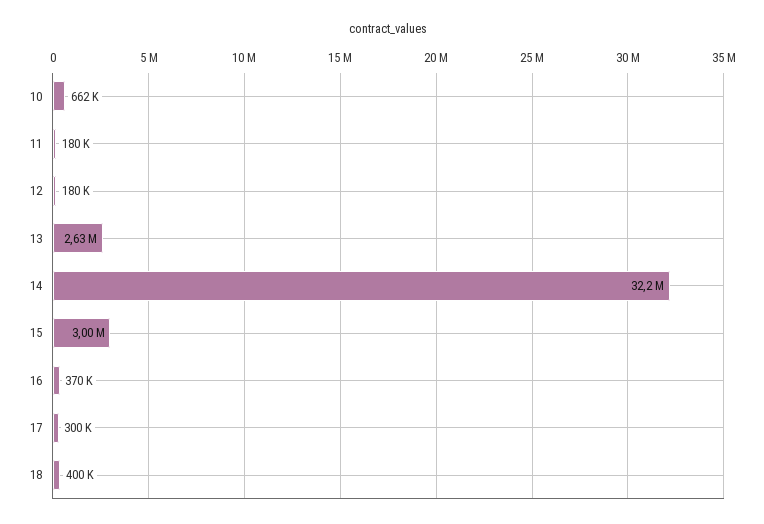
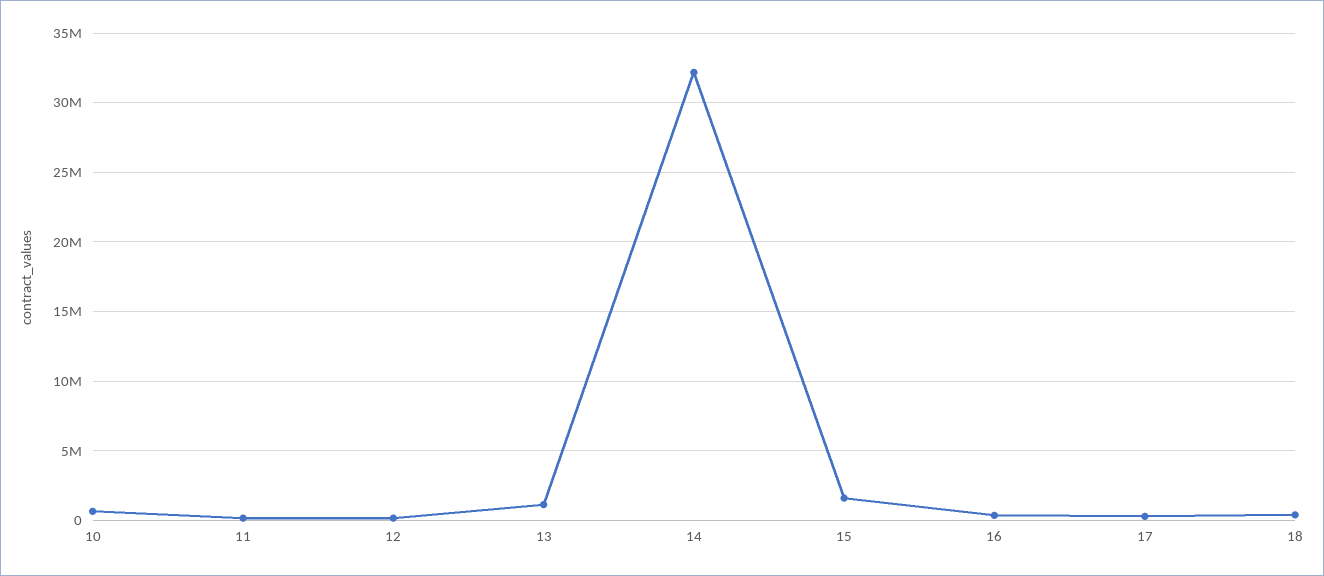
13: 2630000 -> 1000000
15: 3000000 -> 1500000

